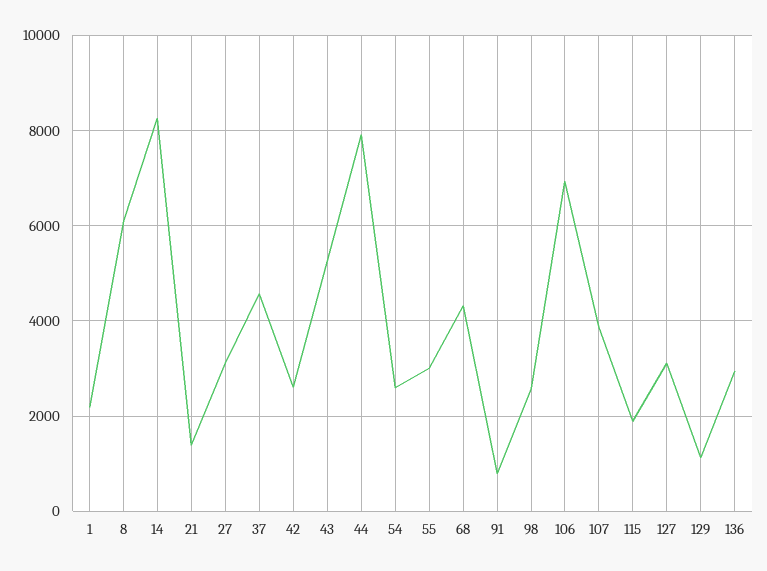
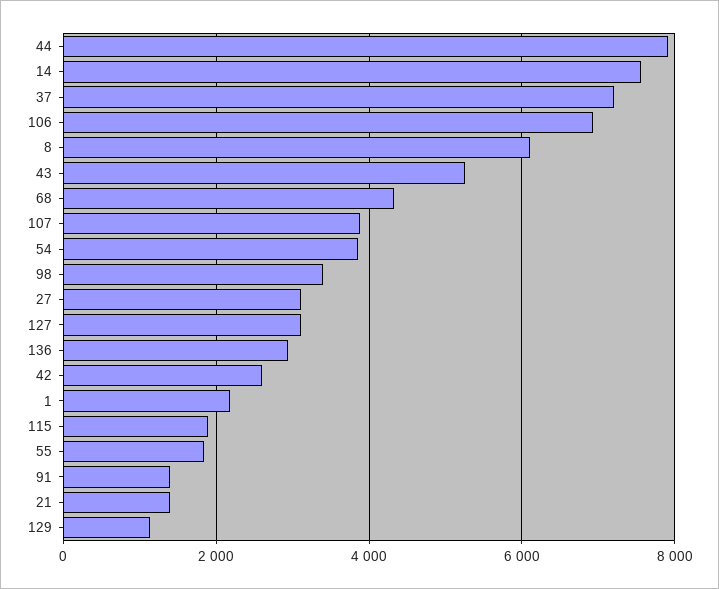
14: 8200 -> 7600
37: 4600 -> 7200
54: 2600 -> 3800
55: 3000 -> 1800
91: 800 -> 1400
98: 2600 -> 3400

